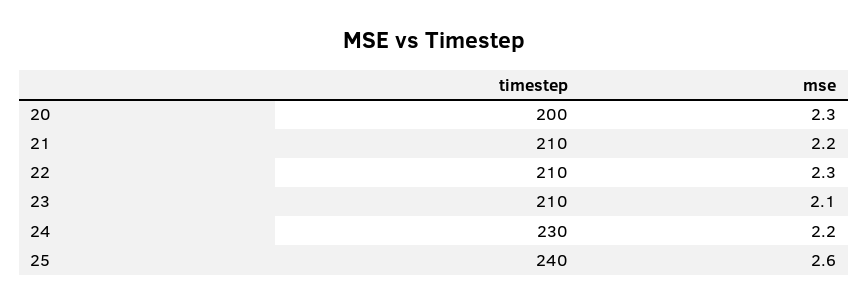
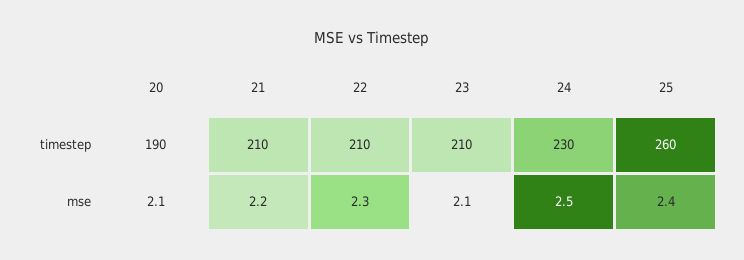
timestep, 20: 200 -> 190
mse, 20: 2.3 -> 2.1
mse, 24: 2.2 -> 2.5
timestep, 25: 240 -> 260
mse, 25: 2.6 -> 2.4

